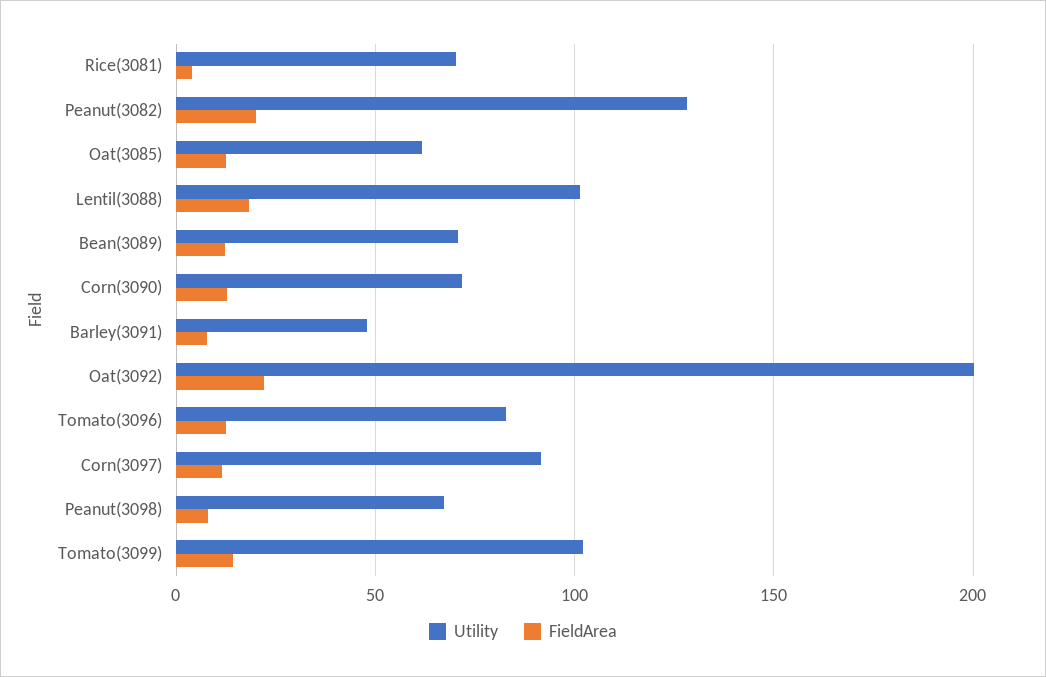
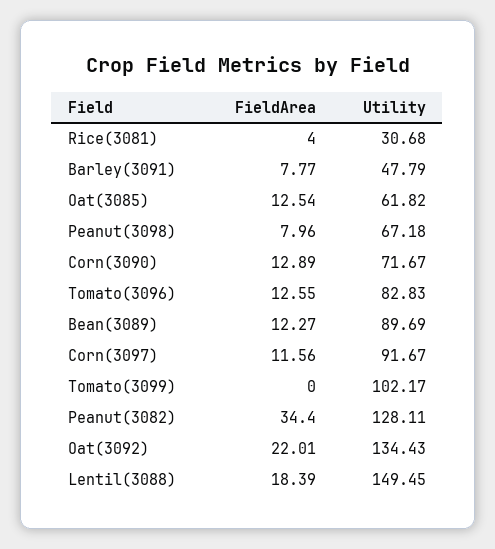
Utility, Rice(3081): 70 -> 30.68
FieldArea, Peanut(3082): 20 -> 34.4
Utility, Lentil(3088): 100 -> 149.45
Utility, Bean(3089): 70 -> 89.69
Utility, Oat(3092): 200 -> 134.43
FieldArea, Tomato(3099): 15 -> 0

